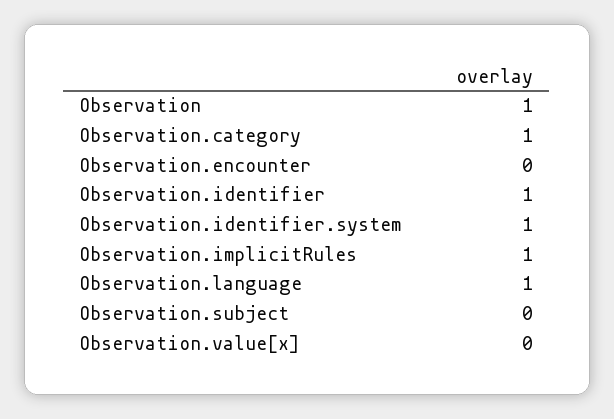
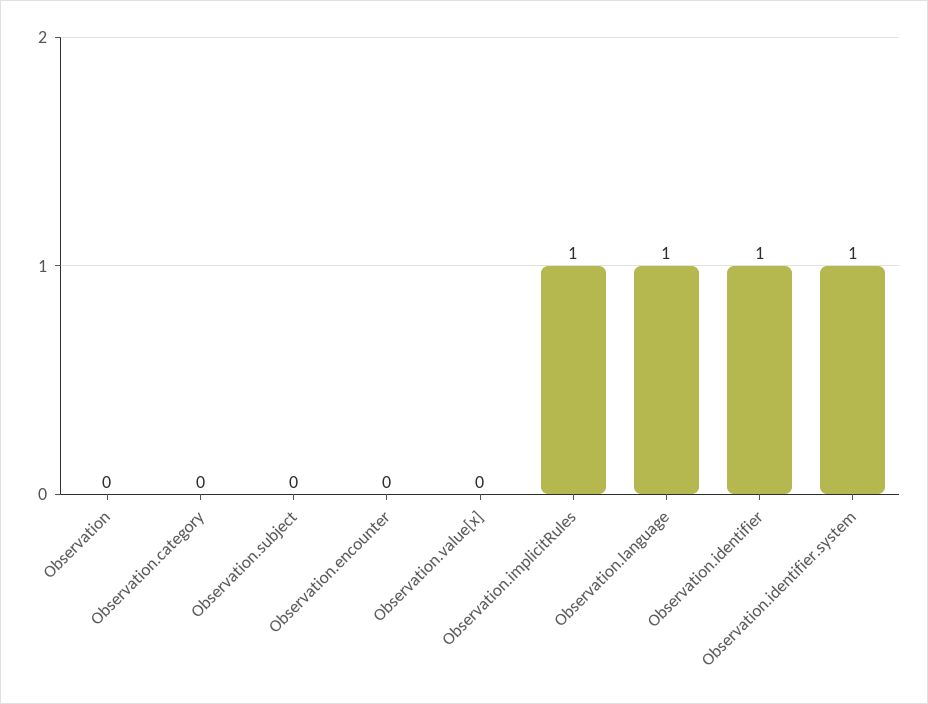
Observation: 1 -> 0
Observation.category: 1 -> 0

